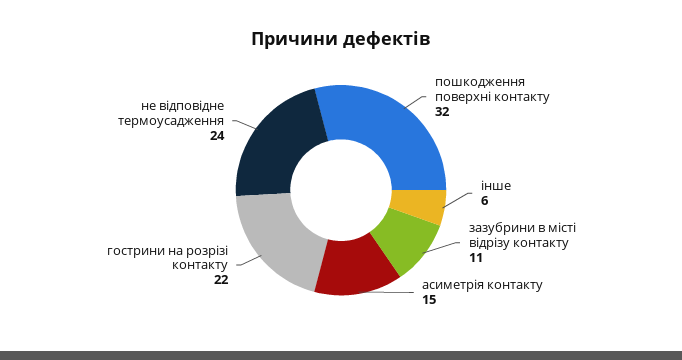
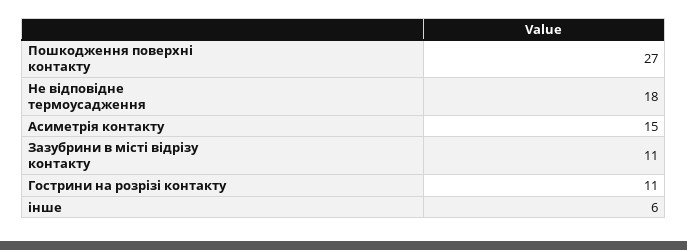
пошкодження поверхні контакту: 32 -> 27
гострини на розрізі контакту: 22 -> 11
не відповідне термоусадження: 24 -> 18

